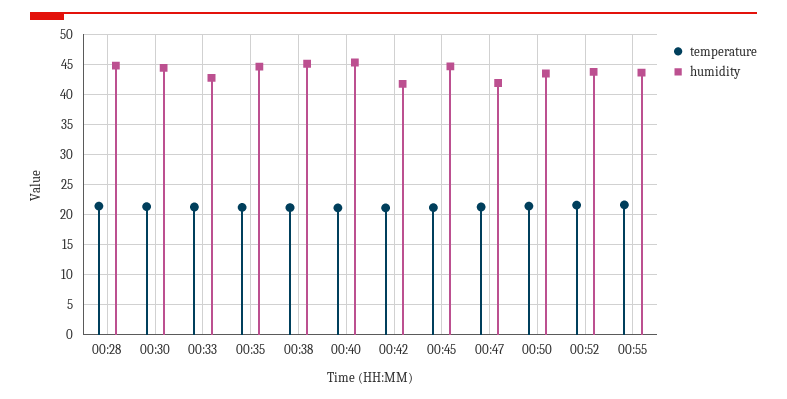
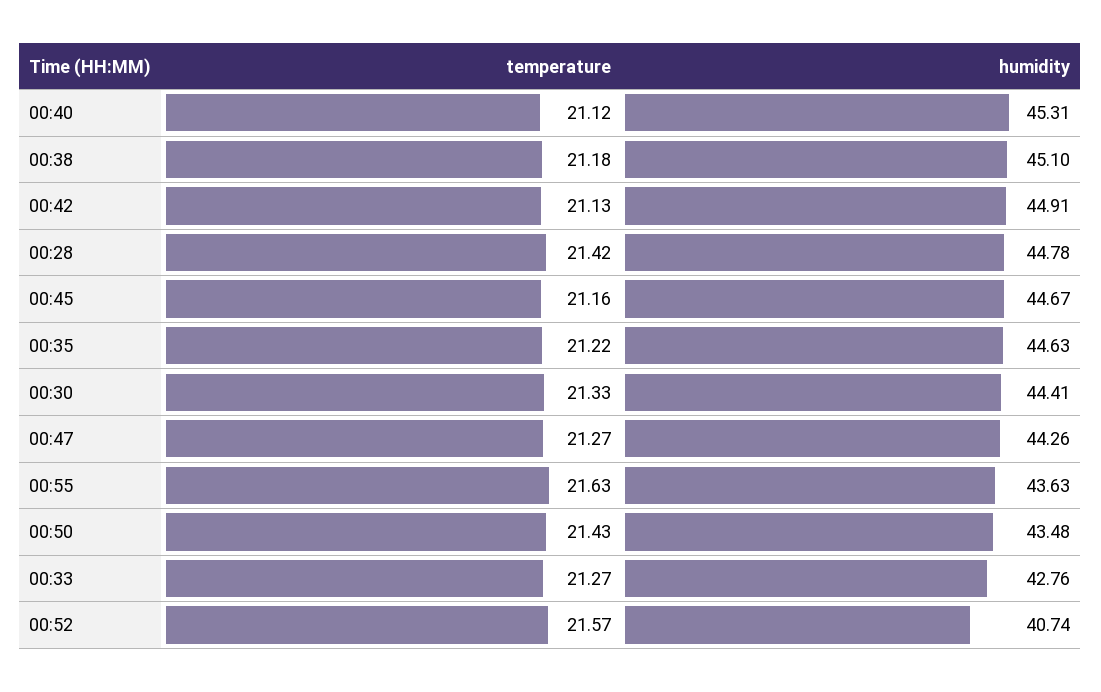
humidity, 00:42: 42 -> 44.91
humidity, 00:47: 42 -> 44.26
humidity, 00:52: 44 -> 40.74

